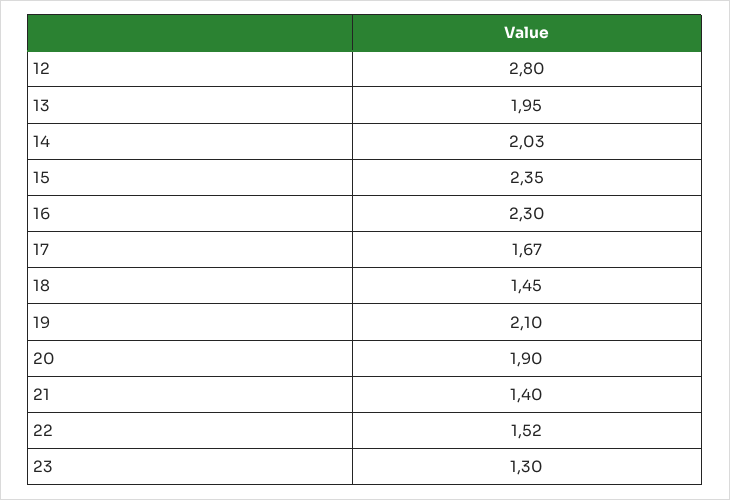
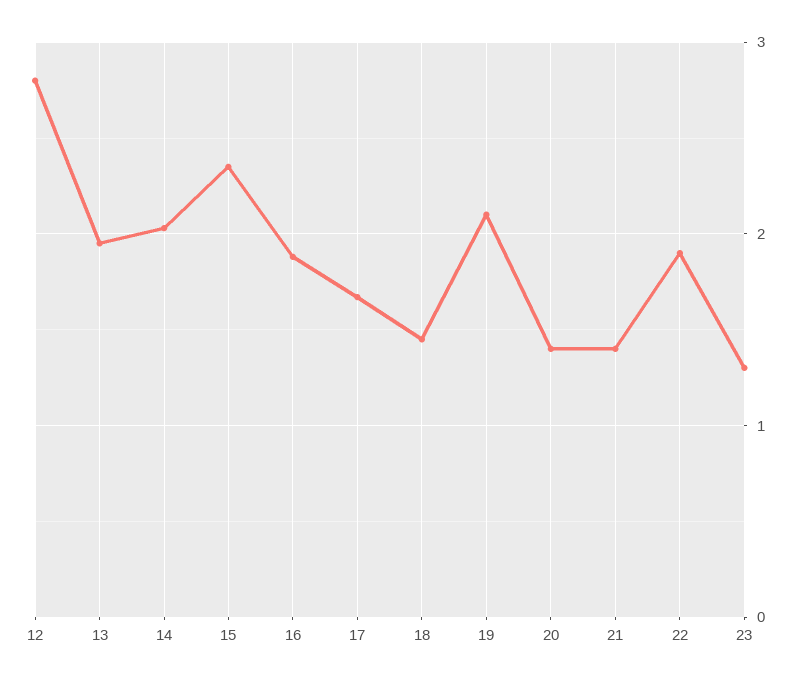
16: 2.3 -> 1.9
20: 1.9 -> 1.4
22: 1.52 -> 1.9

